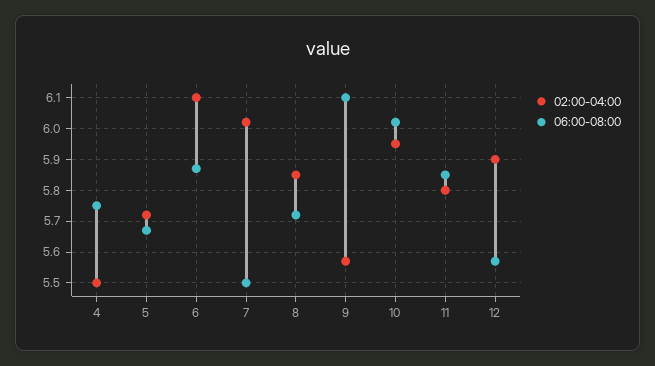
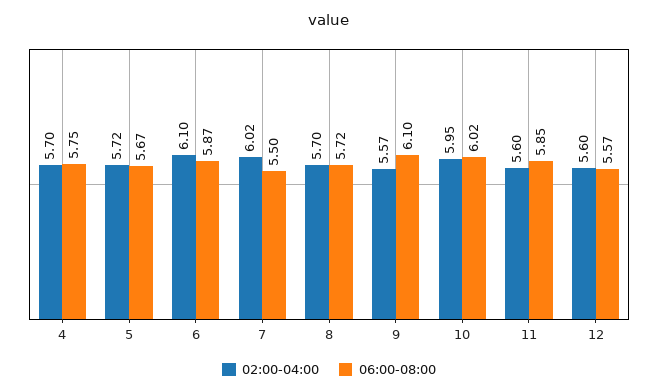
02:00-04:00, 4: 5.5 -> 5.7
02:00-04:00, 8: 5.85 -> 5.7
02:00-04:00, 11: 5.8 -> 5.6
02:00-04:00, 12: 5.9 -> 5.6

